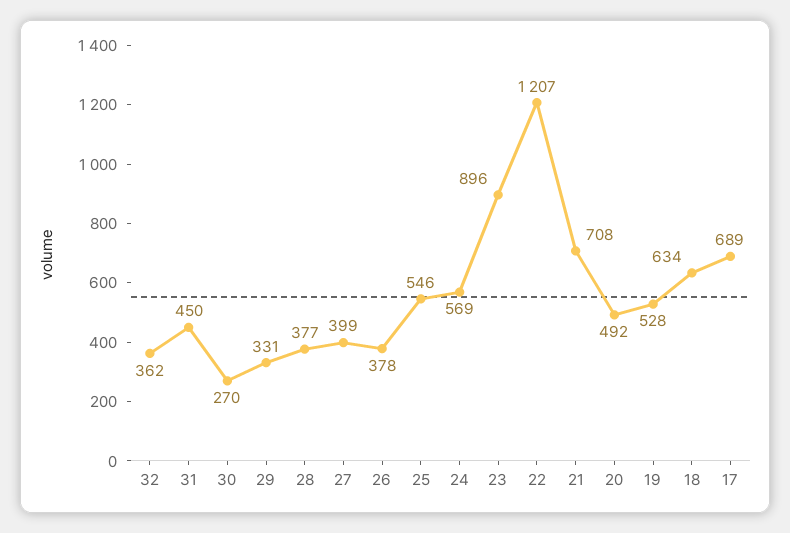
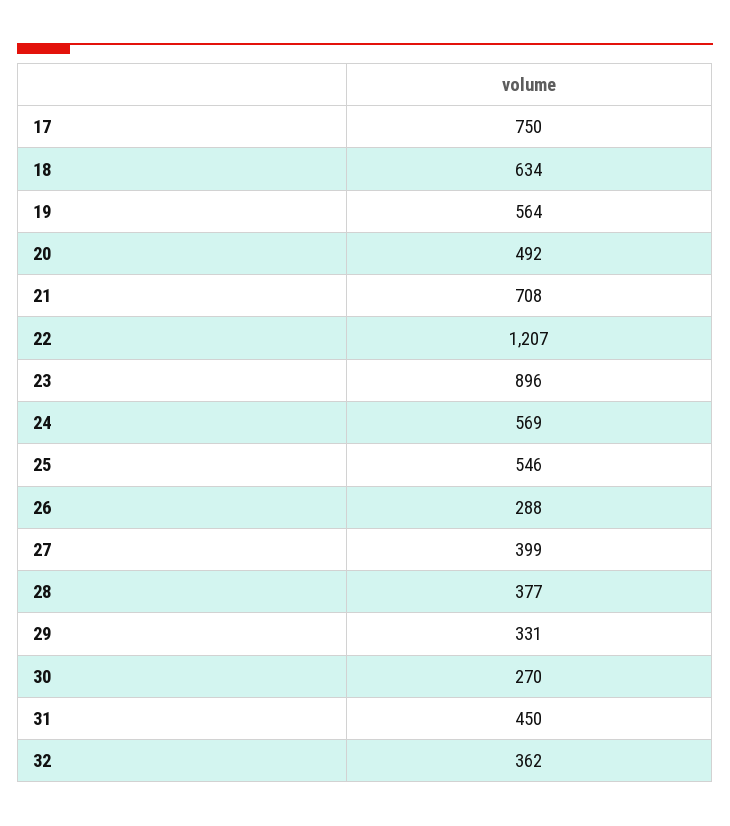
26: 378 -> 288
19: 528 -> 564
17: 689 -> 750

